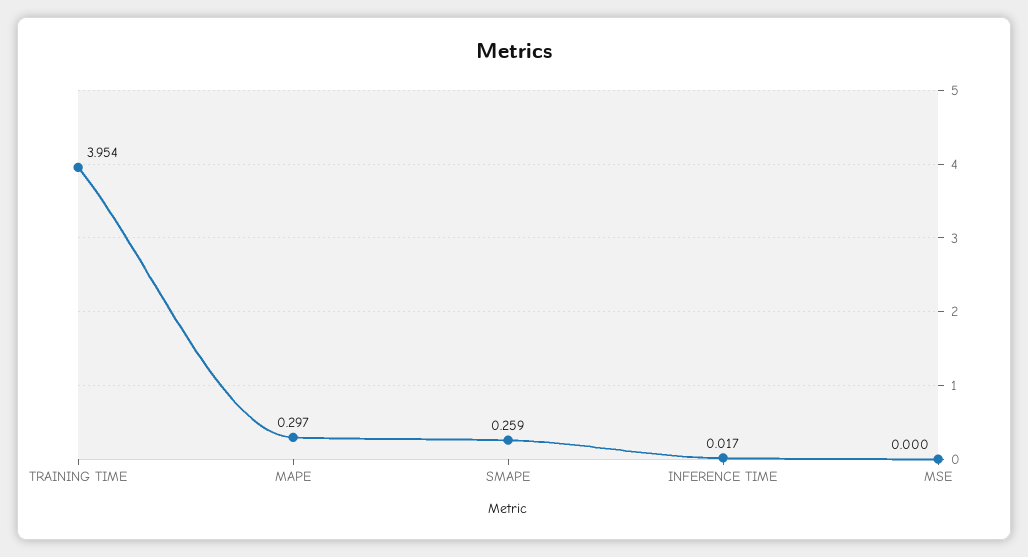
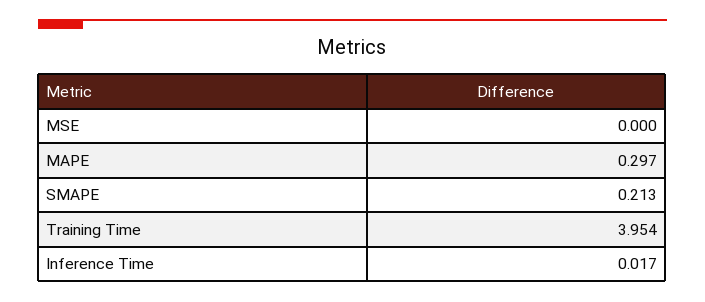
SMAPE: 0.259 -> 0.213

